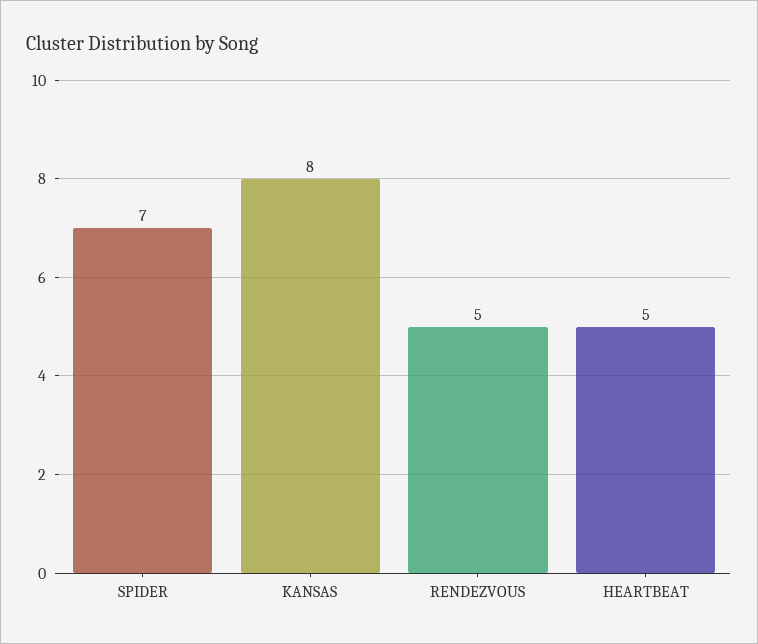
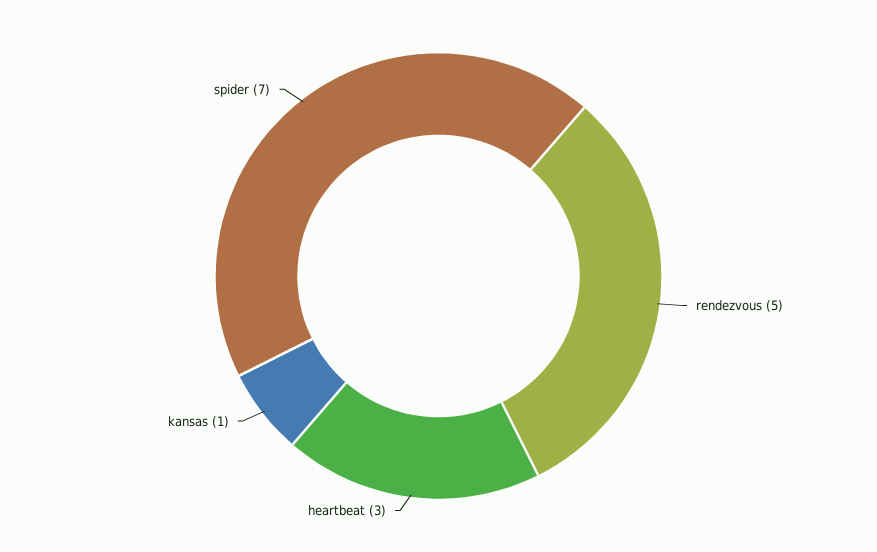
KANSAS: 8 -> 1
HEARTBEAT: 5 -> 3

